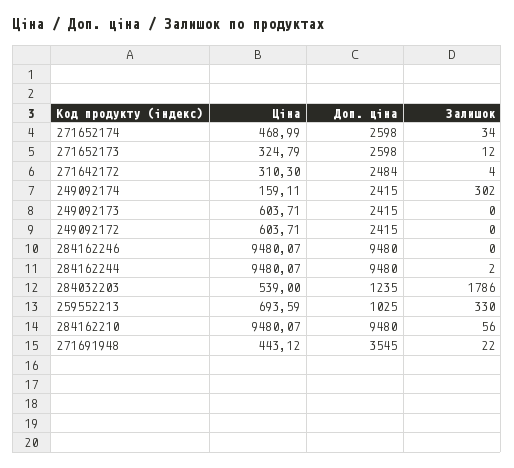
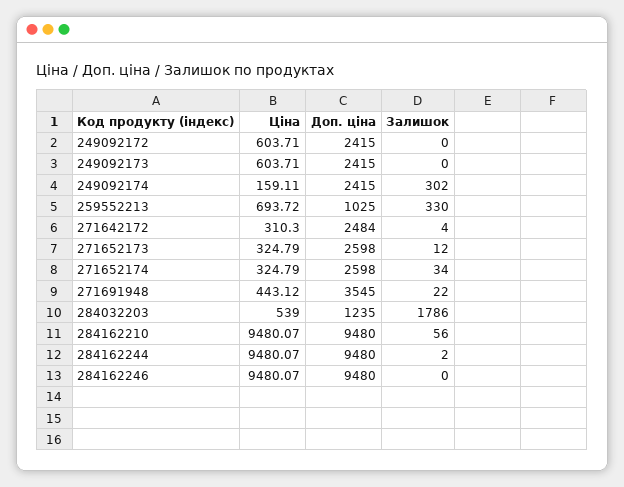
Ціна, 271652174: 468.99 -> 324.79
Ціна, 259552213: 693.59 -> 693.72

